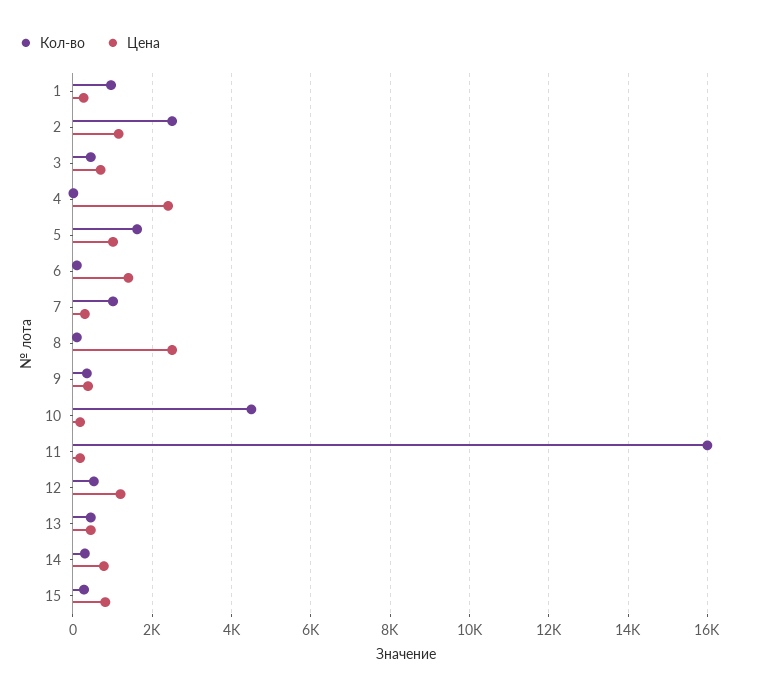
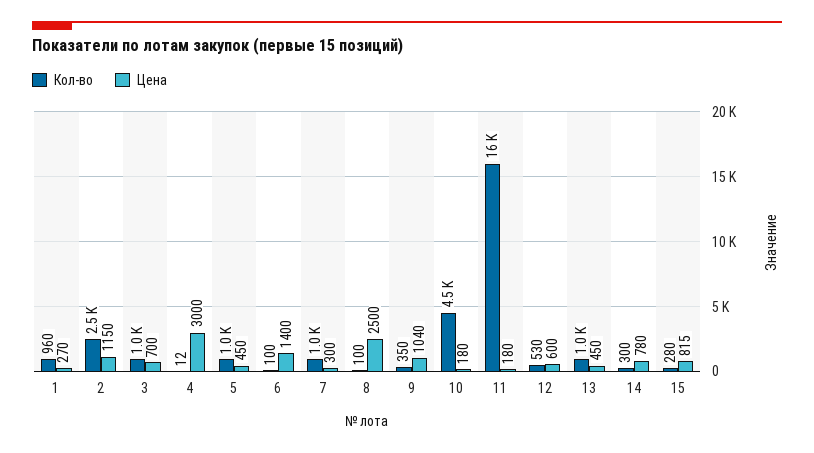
Кол-во, 3: 400 -> 1000
Цена, 4: 2400 -> 3000
Кол-во, 5: 1600 -> 1000
Цена, 5: 1000 -> 450
Цена, 9: 400 -> 1040
Цена, 12: 1200 -> 600
Кол-во, 13: 400 -> 1000

